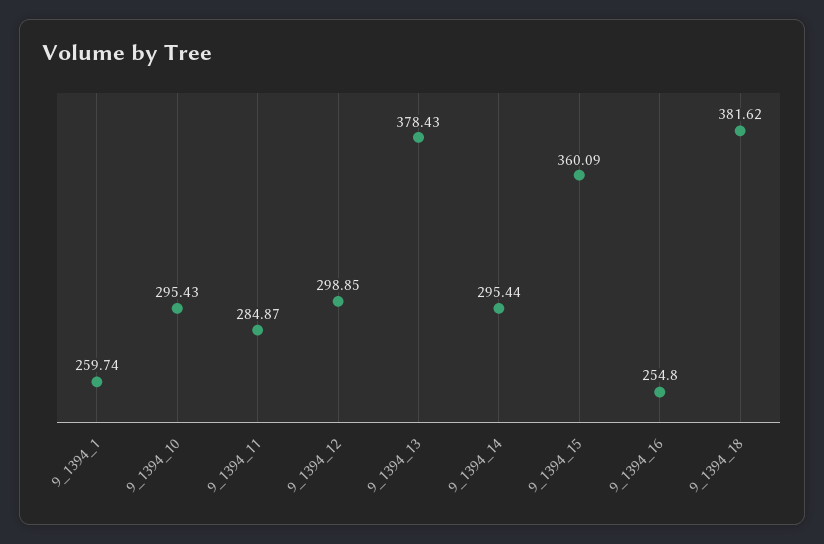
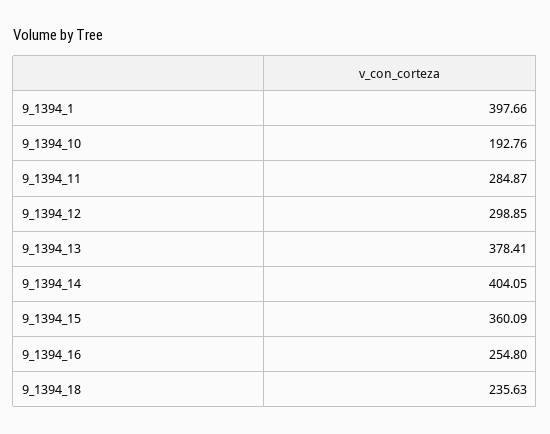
9_1394_1: 259.74 -> 397.66
9_1394_10: 295.43 -> 192.76
9_1394_13: 378.43 -> 378.41
9_1394_14: 295.44 -> 404.05
9_1394_18: 381.62 -> 235.63

